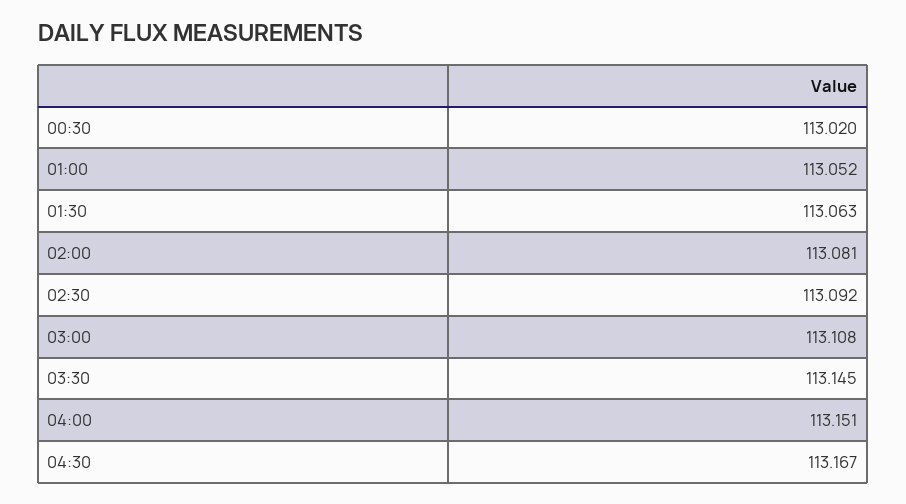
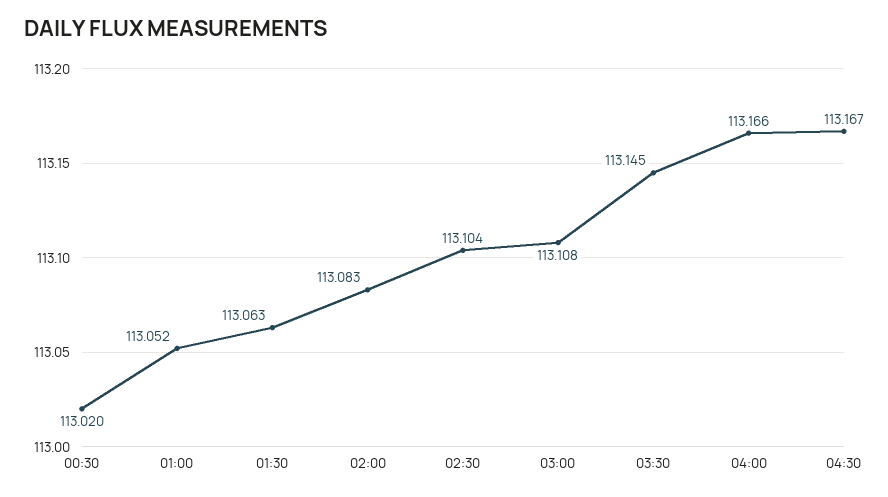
02:00: 113.081 -> 113.083
02:30: 113.092 -> 113.104
04:00: 113.151 -> 113.166

